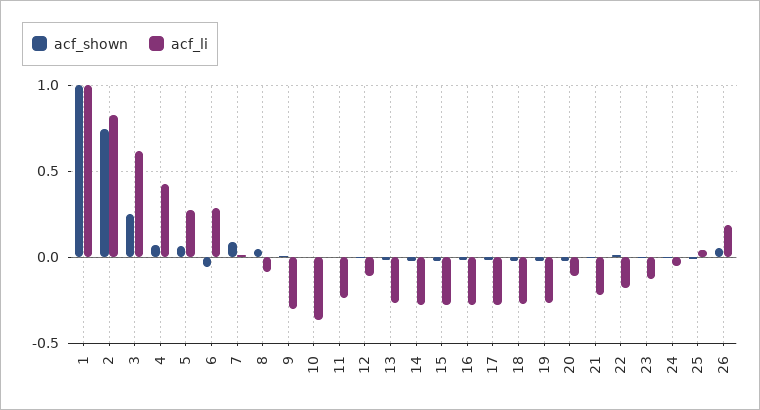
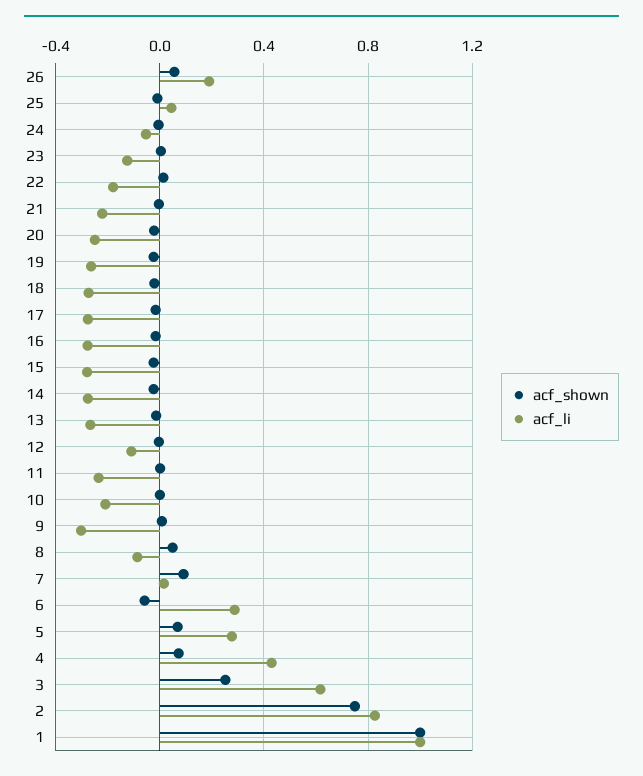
acf_li, 10: -0.35 -> -0.2
acf_li, 20: -0.1 -> -0.25

